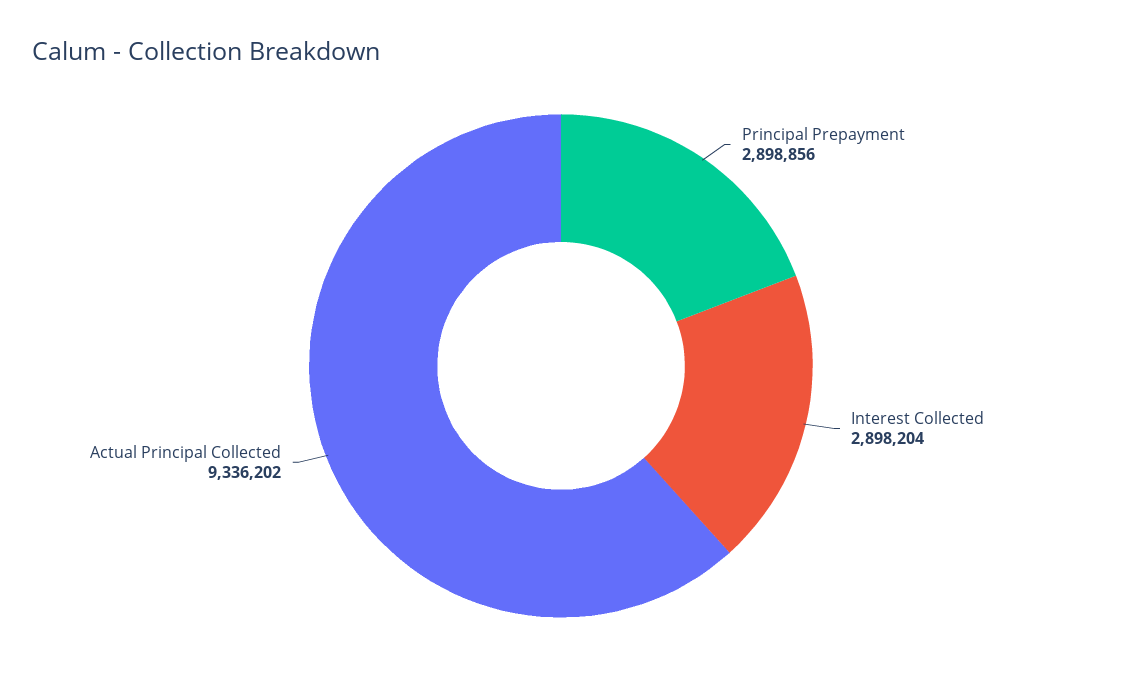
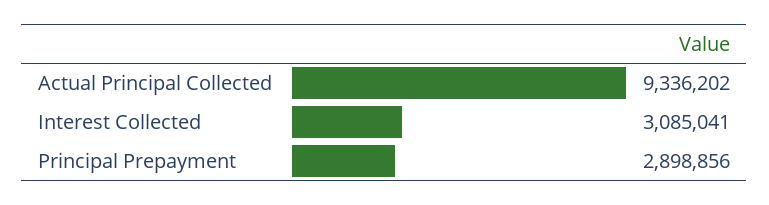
Interest Collected: 2898204 -> 3085041

